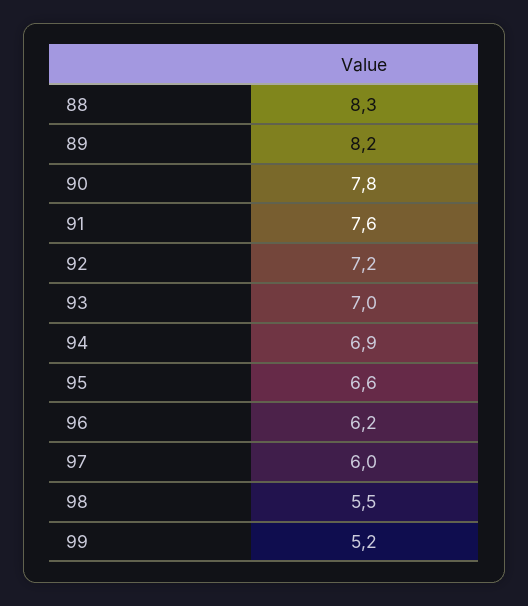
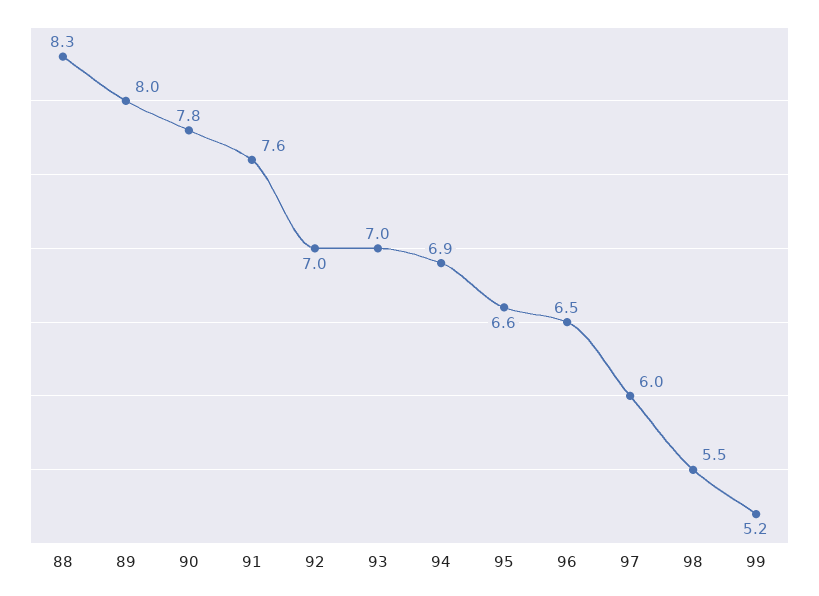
89: 8.2 -> 8
92: 7.2 -> 7
96: 6.2 -> 6.5

